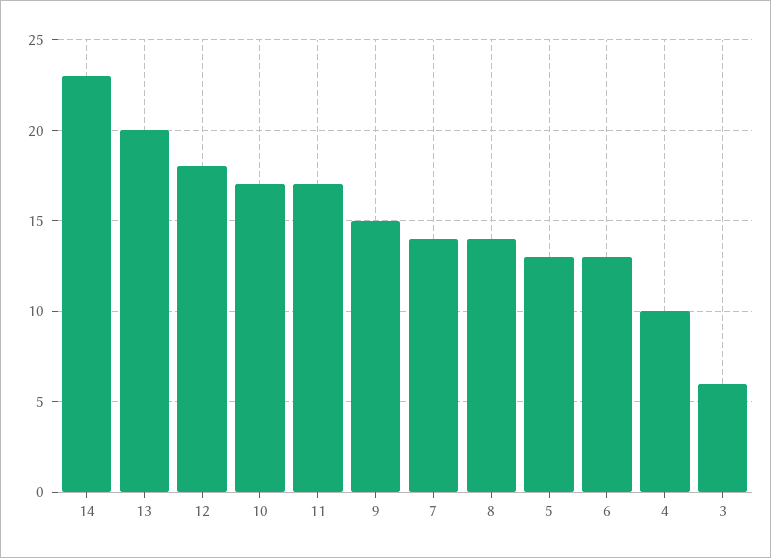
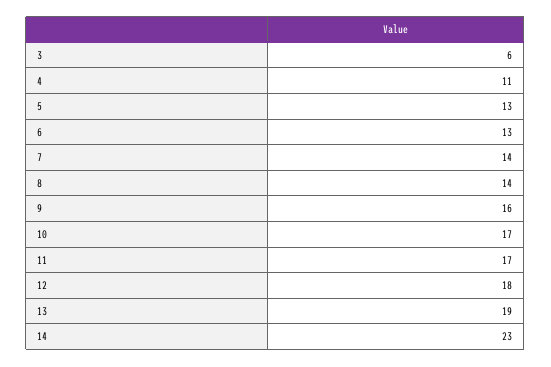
13: 20 -> 19
9: 15 -> 16
4: 10 -> 11

